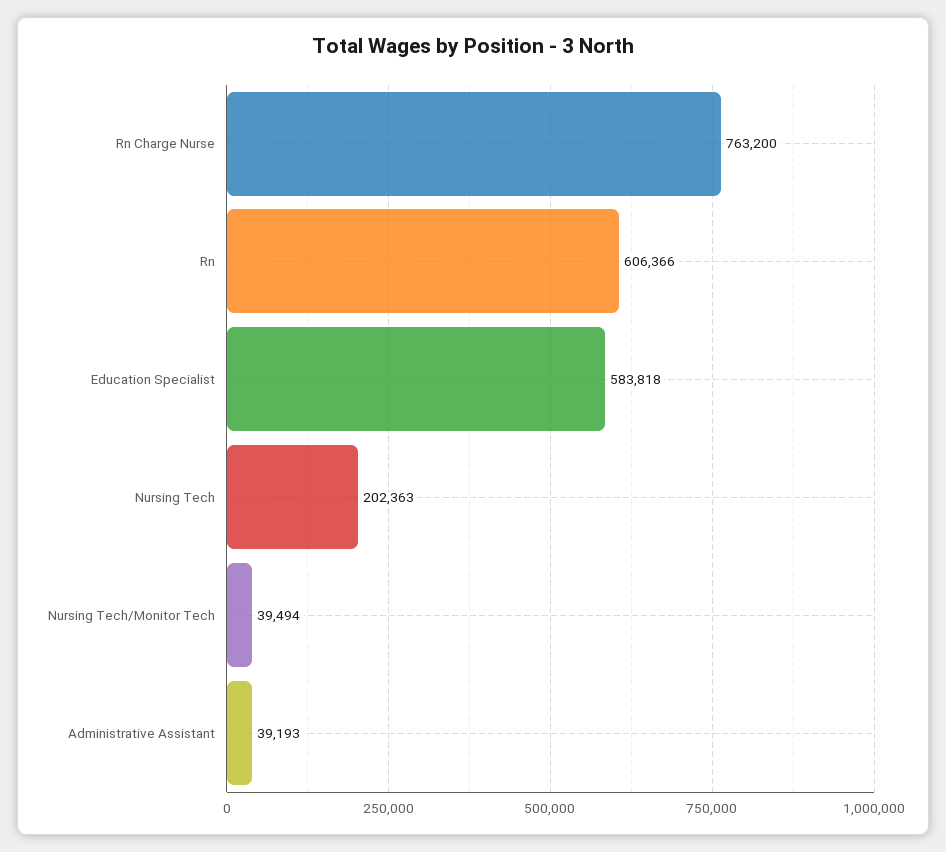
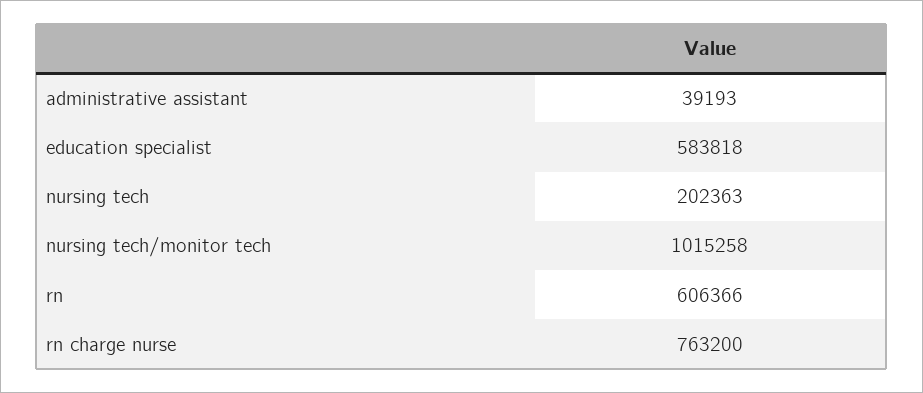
Nursing Tech/Monitor Tech: 39494 -> 1015258

